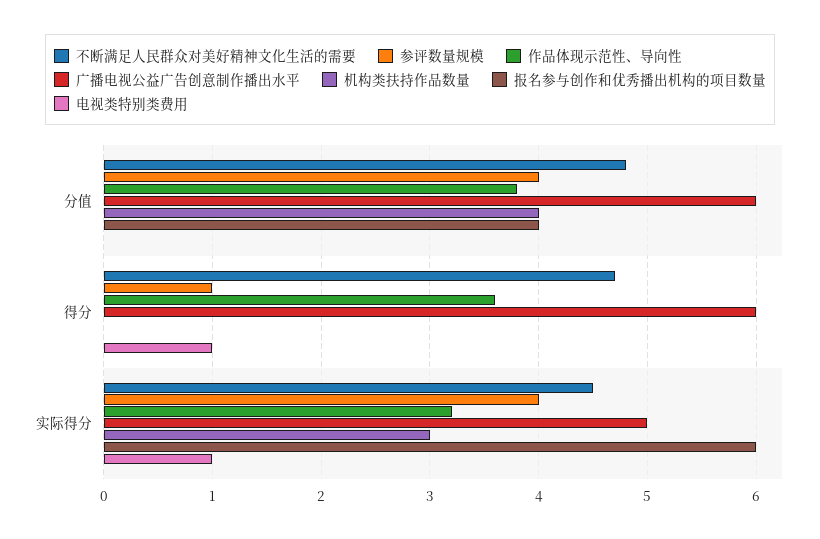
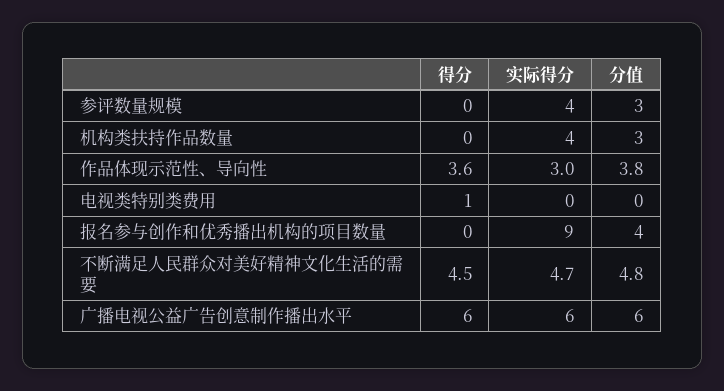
参评数量规模, 分值: 4 -> 3
机构类扶持作品数量, 分值: 4 -> 3
不断满足人民群众对美好精神文化生活的需要, 得分: 4.7 -> 4.5
参评数量规模, 得分: 1 -> 0
不断满足人民群众对美好精神文化生活的需要, 实际得分: 4.5 -> 4.7
作品体现示范性、导向性, 实际得分: 3.2 -> 3
广播电视公益广告创意制作播出水平, 实际得分: 5 -> 6
机构类扶持作品数量, 实际得分: 3 -> 4
报名参与创作和优秀播出机构的项目数量, 实际得分: 6 -> 9
电视类特别类费用, 实际得分: 1 -> 0

